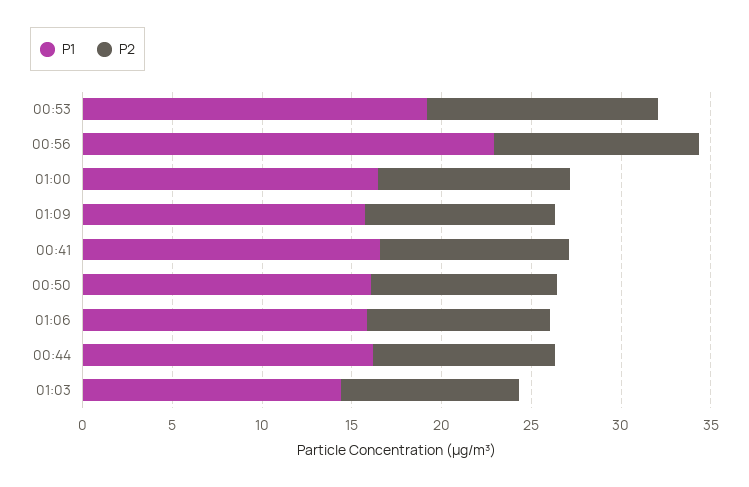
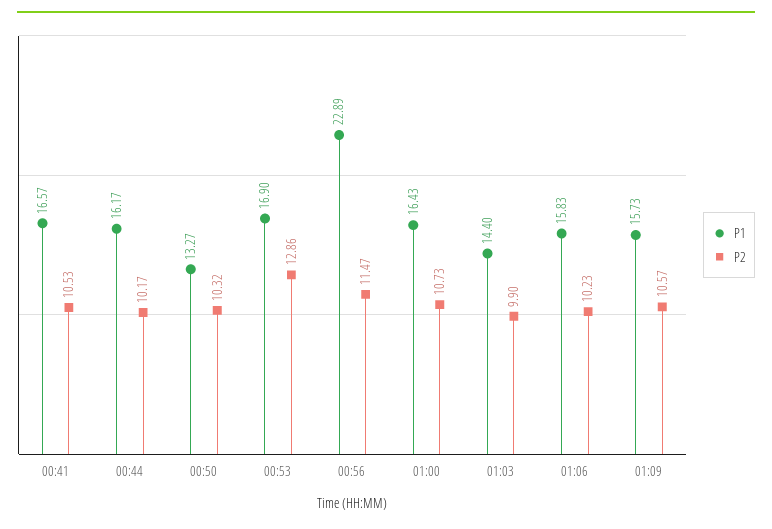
P1, 00:53: 19 -> 16.9
P1, 00:50: 16 -> 13.27

